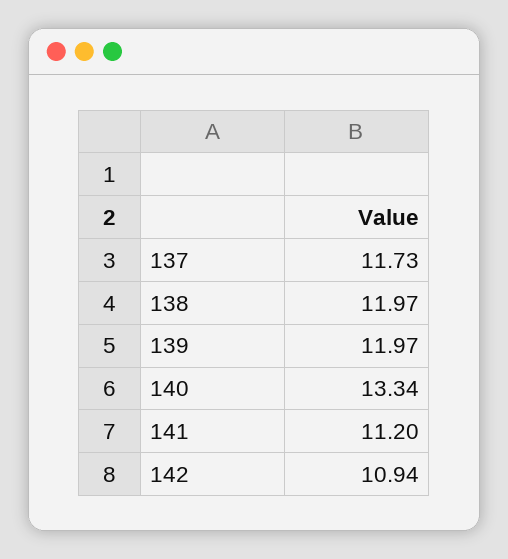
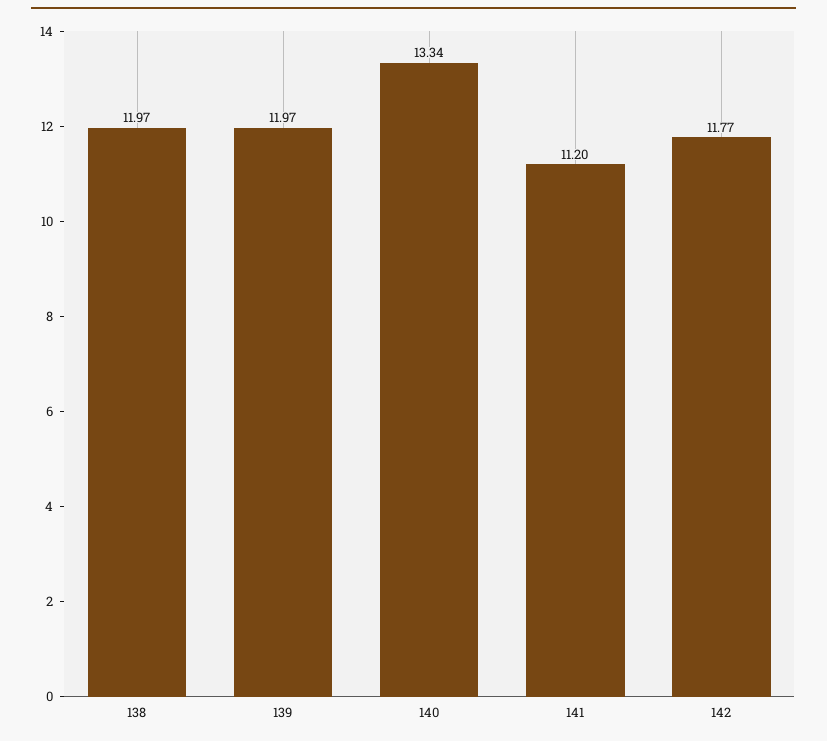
137: 11.73 -> none
142: 10.94 -> 11.77

